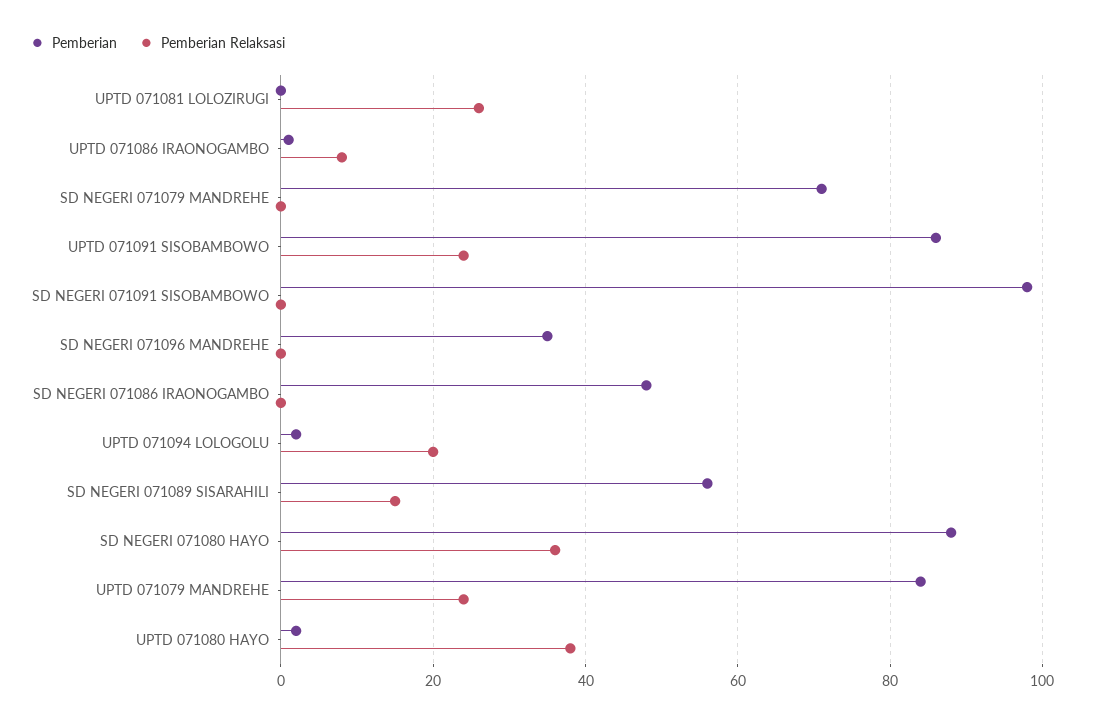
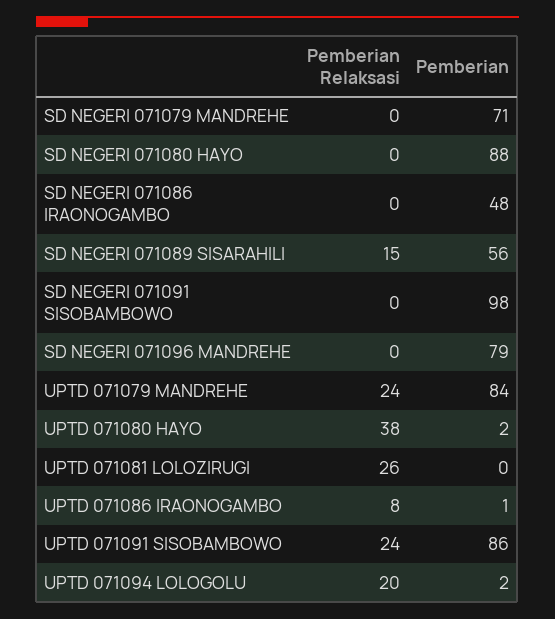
Pemberian, SD NEGERI 071096 MANDREHE: 35 -> 79
Pemberian Relaksasi, SD NEGERI 071080 HAYO: 35 -> 0

